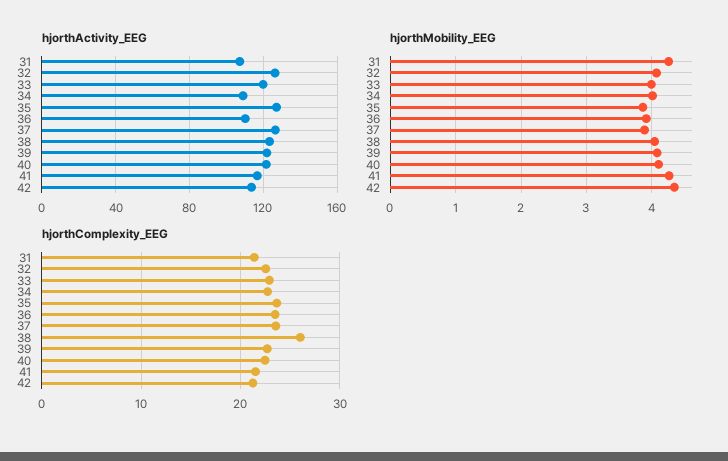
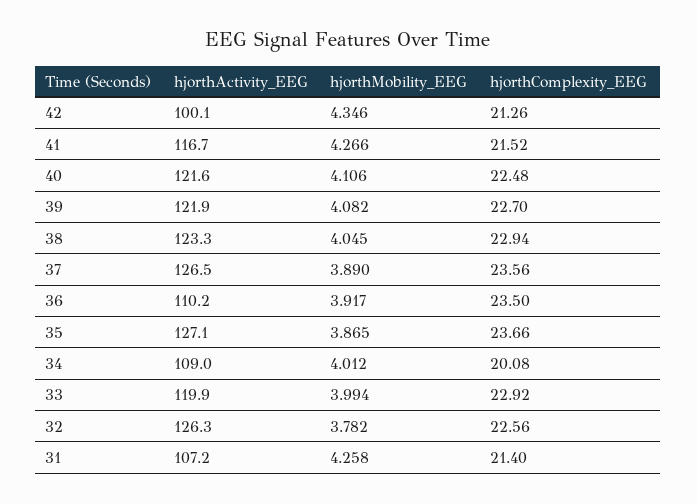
hjorthActivity_EEG, 42: 115 -> 100.1
hjorthMobility_EEG, 32: 4.1 -> 3.782
hjorthComplexity_EEG, 34: 23 -> 20.08
hjorthComplexity_EEG, 38: 26 -> 22.94

